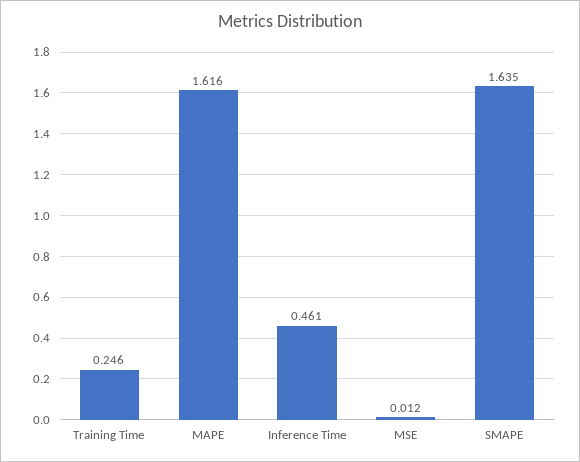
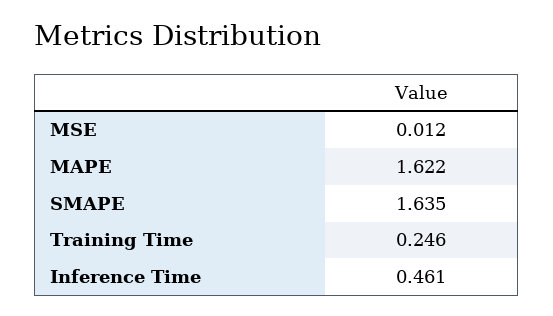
MAPE: 1.616 -> 1.622

